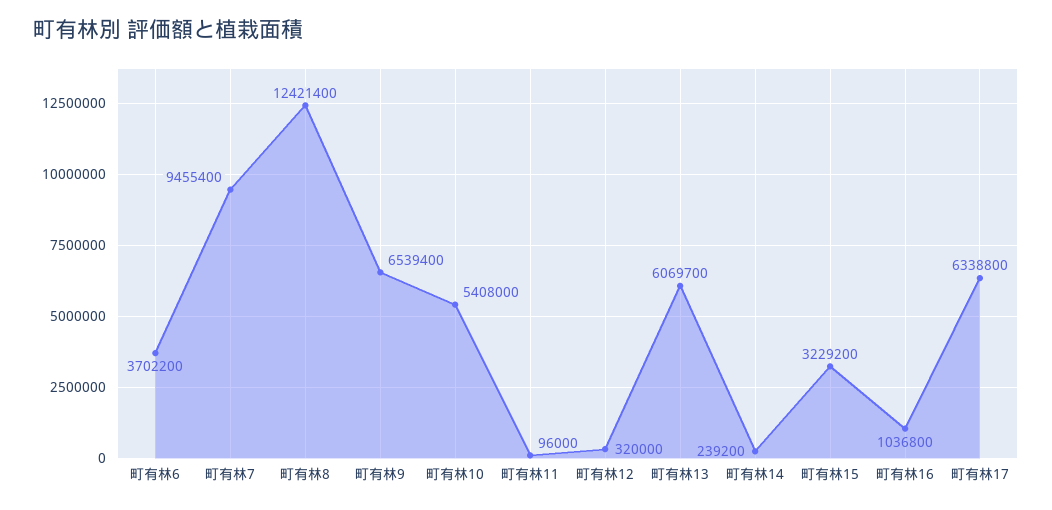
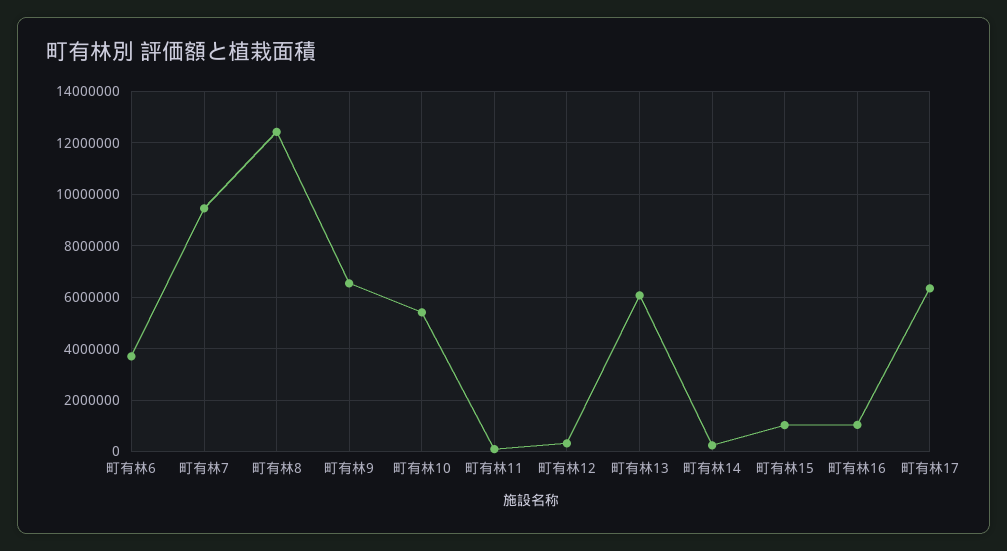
町有林15: 3229200 -> 1000000

